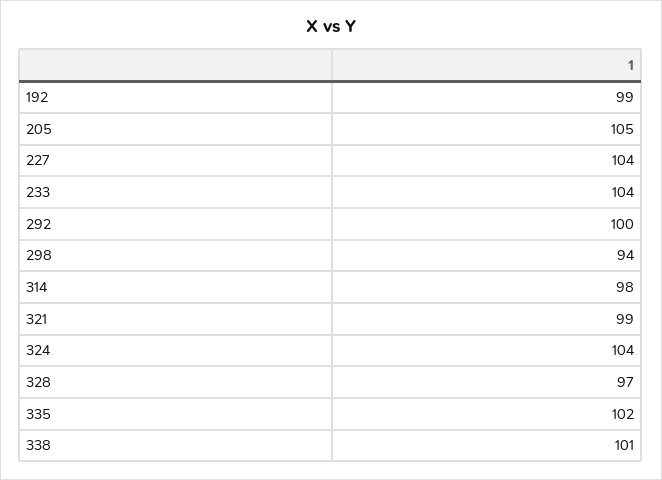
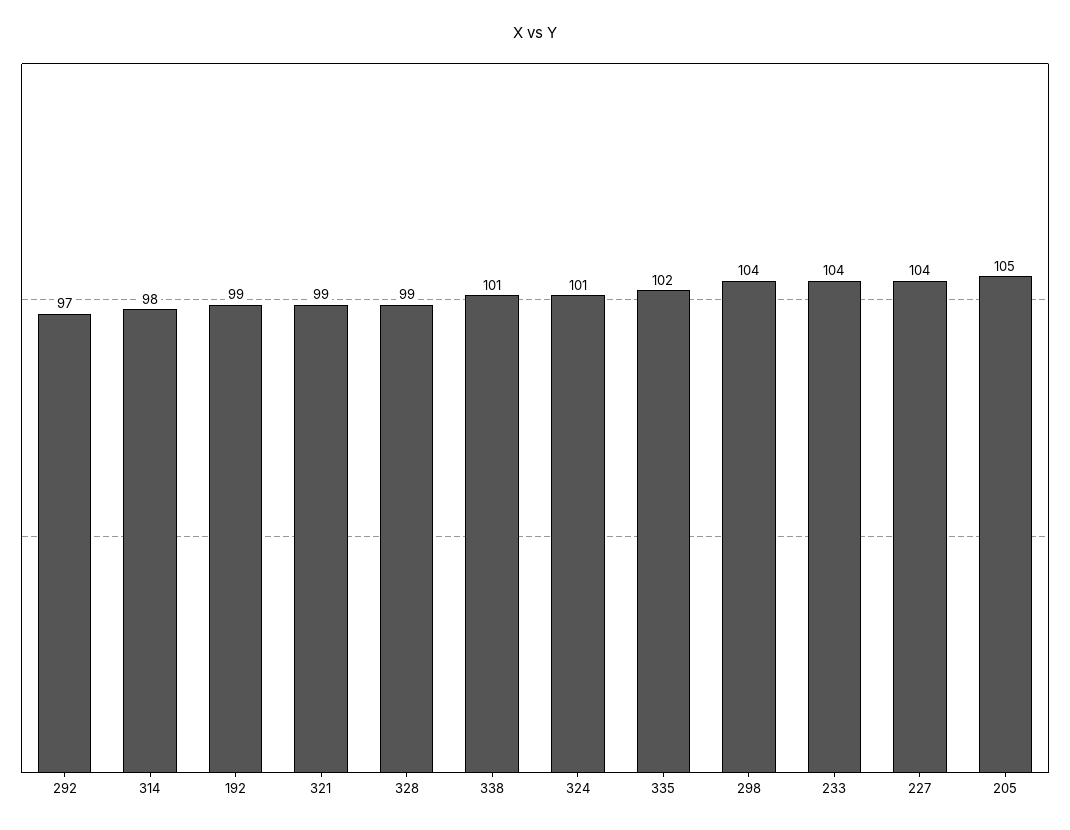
292: 100 -> 97
298: 94 -> 104
324: 104 -> 101
328: 97 -> 99

